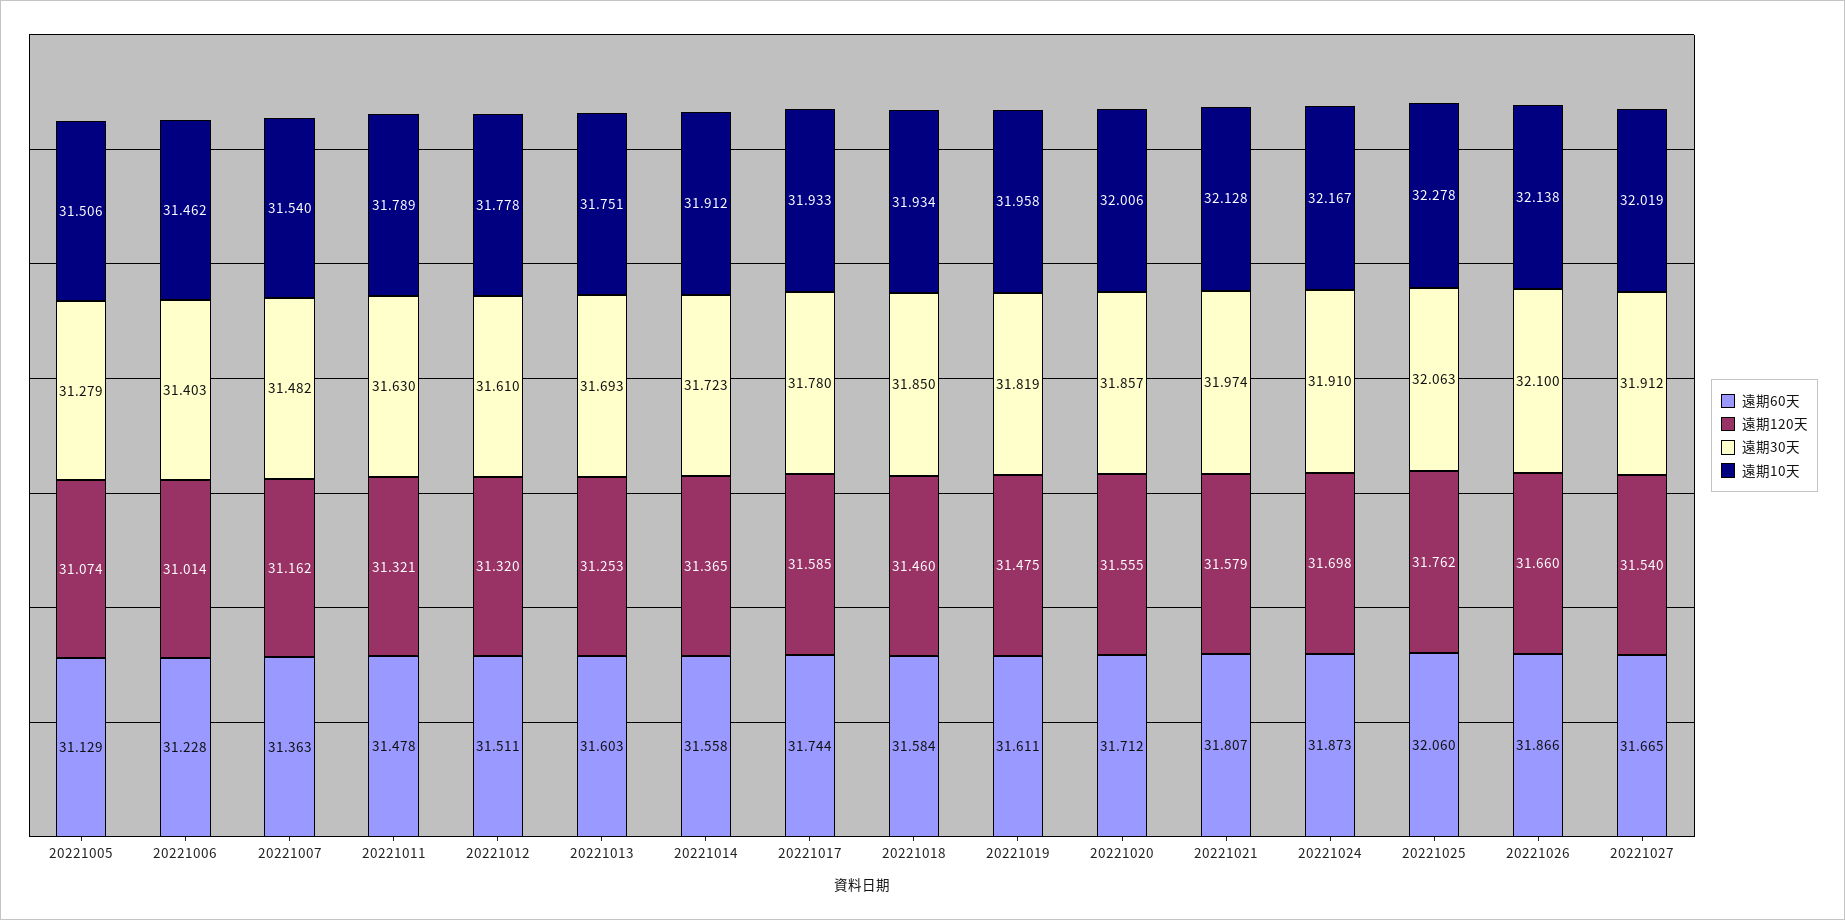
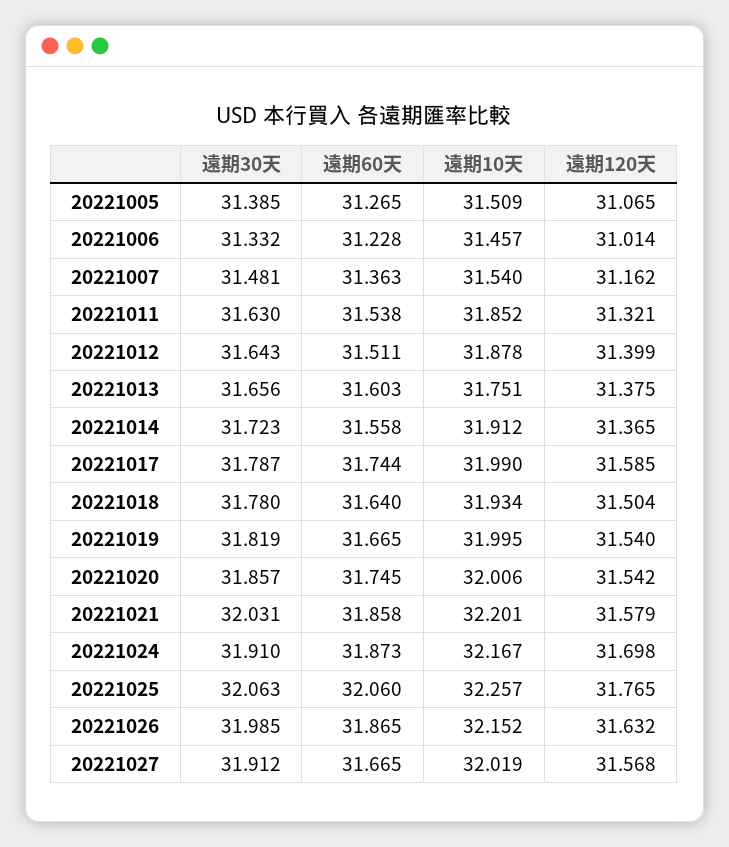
遠期60天, 20221005: 31.129 -> 31.265
遠期120天, 20221005: 31.074 -> 31.065
遠期30天, 20221005: 31.279 -> 31.385
遠期10天, 20221005: 31.506 -> 31.509
遠期30天, 20221006: 31.403 -> 31.332
遠期10天, 20221006: 31.462 -> 31.457
遠期30天, 20221007: 31.482 -> 31.481
遠期60天, 20221011: 31.478 -> 31.538
遠期10天, 20221011: 31.789 -> 31.852
遠期120天, 20221012: 31.32 -> 31.399
遠期30天, 20221012: 31.61 -> 31.643
遠期10天, 20221012: 31.778 -> 31.878
遠期120天, 20221013: 31.253 -> 31.375
遠期30天, 20221013: 31.693 -> 31.656
遠期30天, 20221017: 31.78 -> 31.787
遠期10天, 20221017: 31.933 -> 31.99
遠期60天, 20221018: 31.584 -> 31.64
遠期120天, 20221018: 31.46 -> 31.504
遠期30天, 20221018: 31.85 -> 31.78
遠期60天, 20221019: 31.611 -> 31.665
遠期120天, 20221019: 31.475 -> 31.54
遠期10天, 20221019: 31.958 -> 31.995
遠期60天, 20221020: 31.712 -> 31.745
遠期120天, 20221020: 31.555 -> 31.542
遠期60天, 20221021: 31.807 -> 31.858
遠期30天, 20221021: 31.974 -> 32.031
遠期10天, 20221021: 32.128 -> 32.201
遠期120天, 20221025: 31.762 -> 31.765
遠期10天, 20221025: 32.278 -> 32.257
遠期60天, 20221026: 31.866 -> 31.865
遠期120天, 20221026: 31.66 -> 31.632
遠期30天, 20221026: 32.1 -> 31.985
遠期10天, 20221026: 32.138 -> 32.152
遠期120天, 20221027: 31.54 -> 31.568

